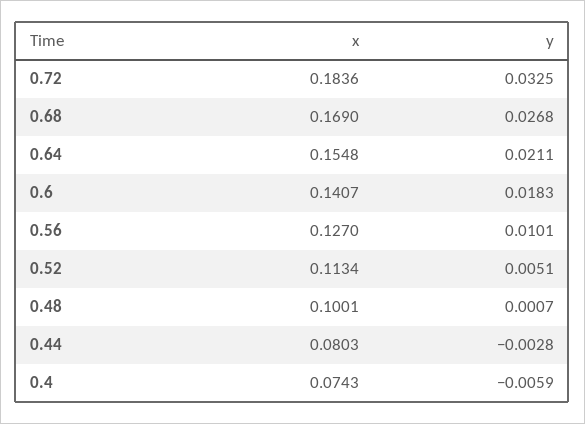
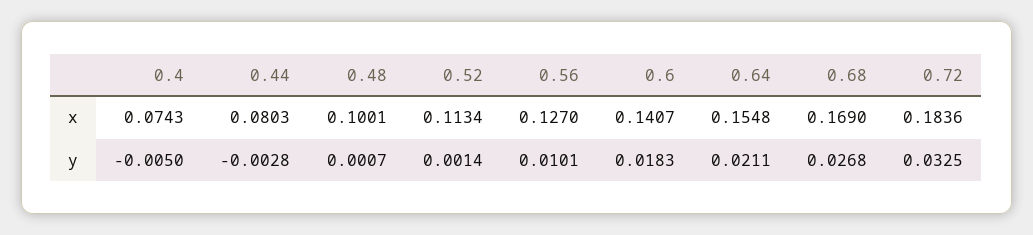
y, 0.52: 0.0051 -> 0.0014
y, 0.4: -0.0059 -> -0.005

